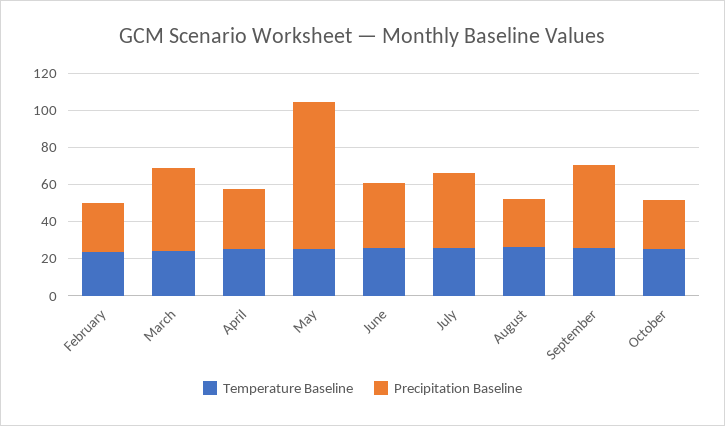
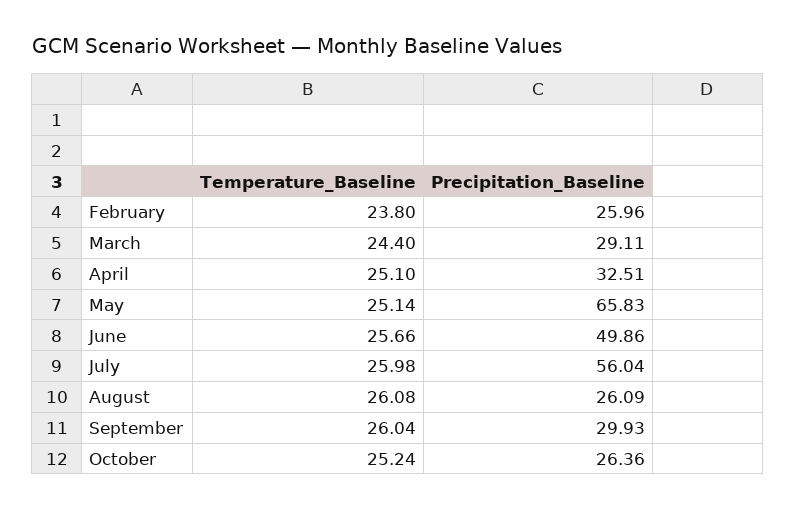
Precipitation Baseline, March: 45 -> 29.11
Precipitation Baseline, May: 80 -> 65.83
Precipitation Baseline, June: 35 -> 49.86
Precipitation Baseline, July: 40 -> 56.04
Precipitation Baseline, September: 45 -> 29.93

